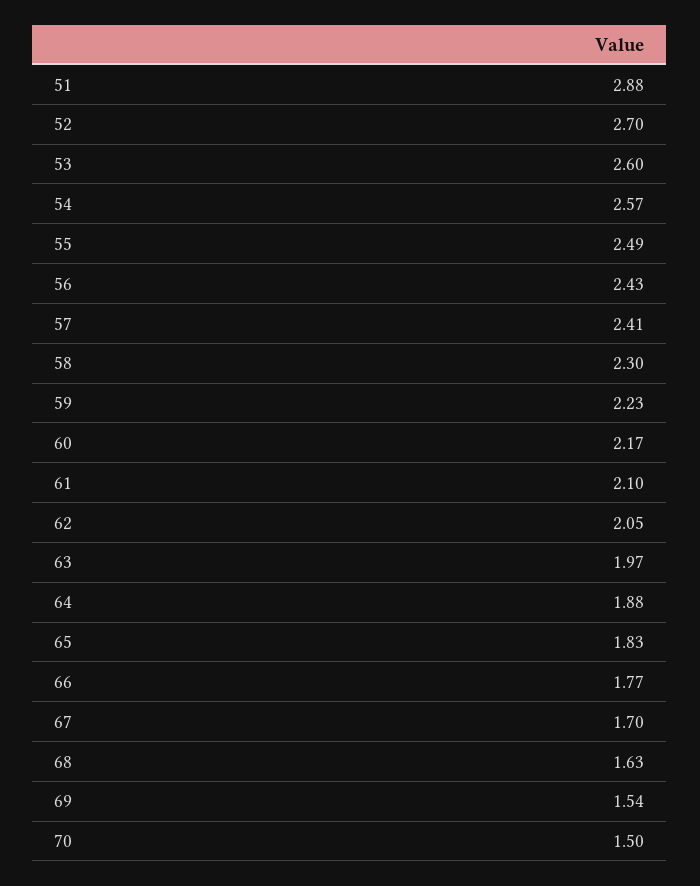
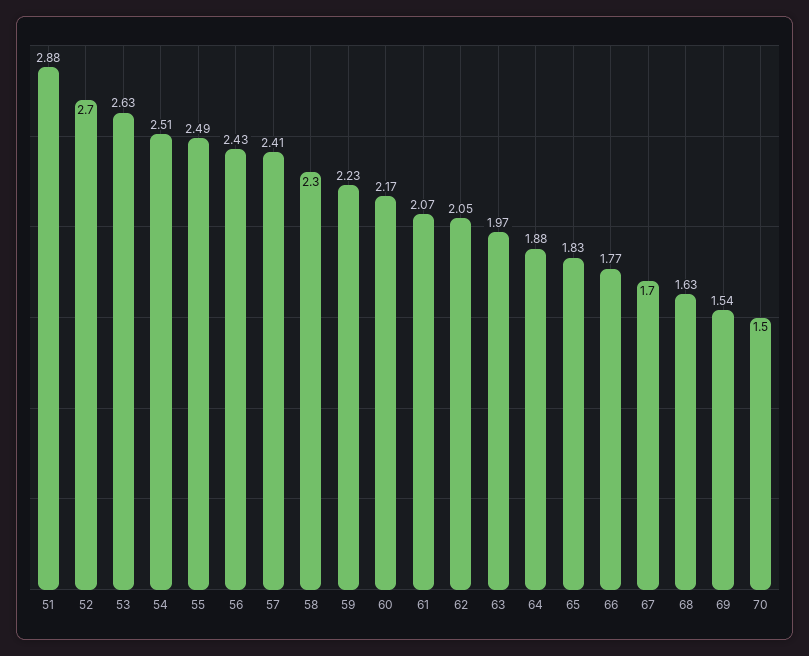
53: 2.6 -> 2.63
54: 2.57 -> 2.51
61: 2.1 -> 2.07

